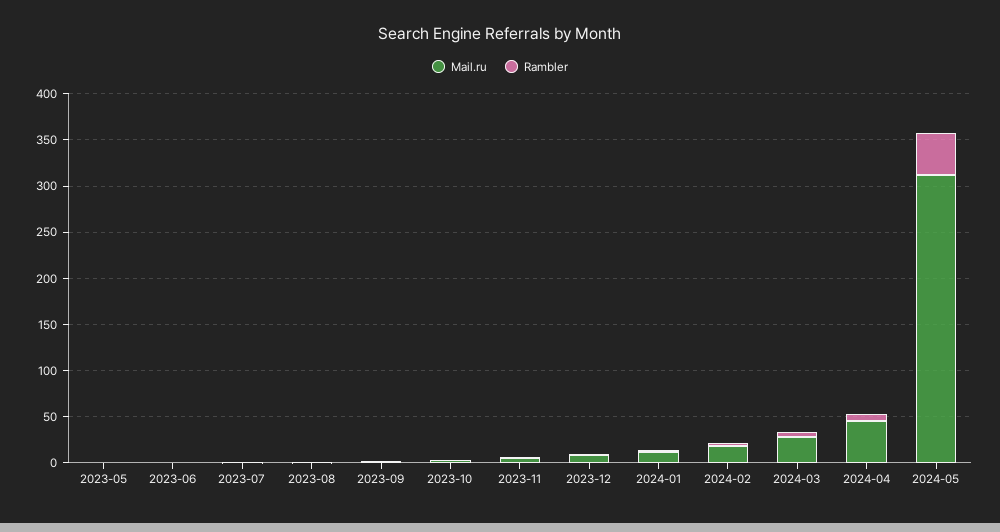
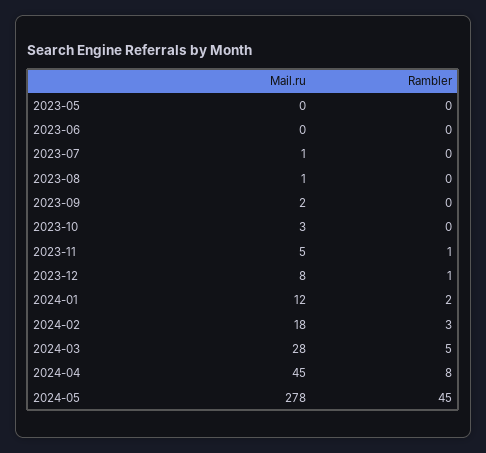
Mail.ru, 2024-05: 310 -> 278

